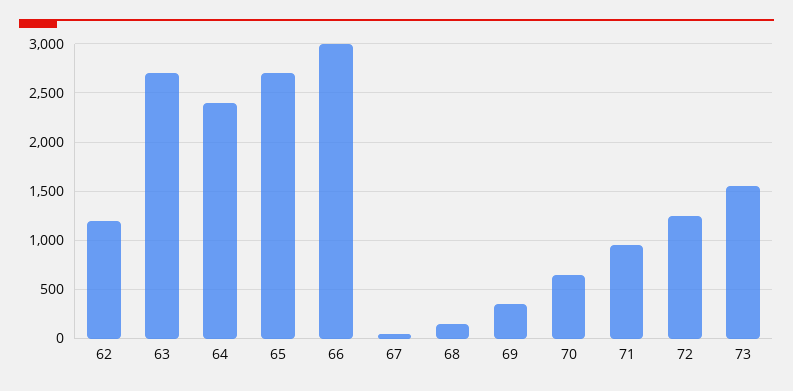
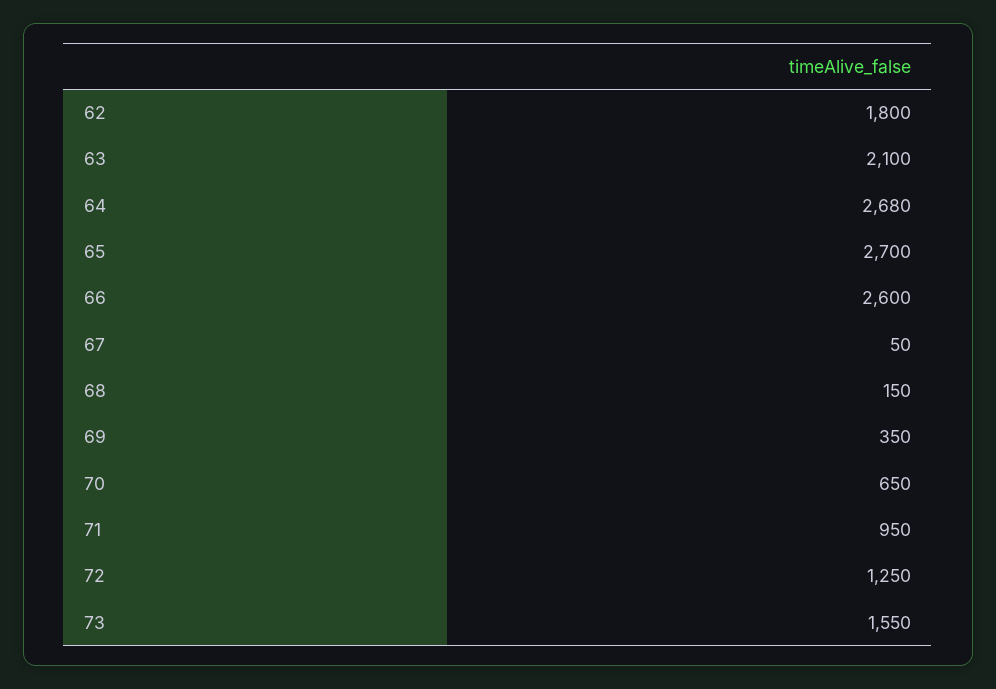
62: 1200 -> 1800
63: 2700 -> 2100
64: 2400 -> 2680
66: 3000 -> 2600

